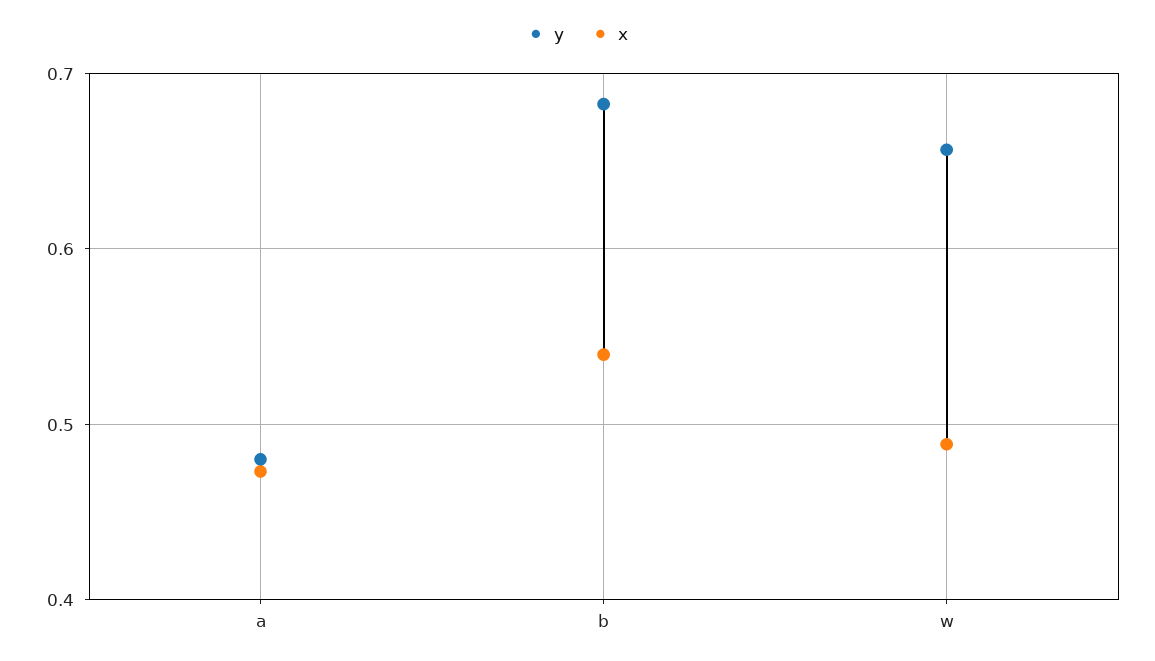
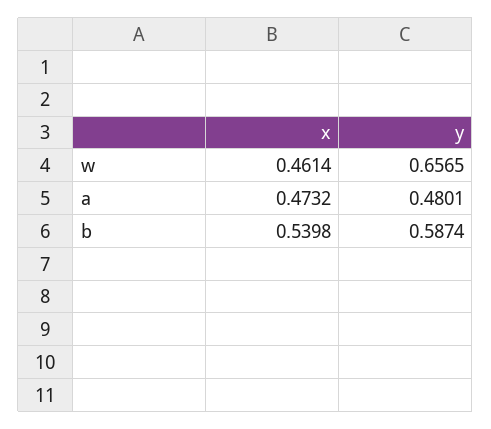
y, b: 0.68 -> 0.5874
x, w: 0.49 -> 0.4614

